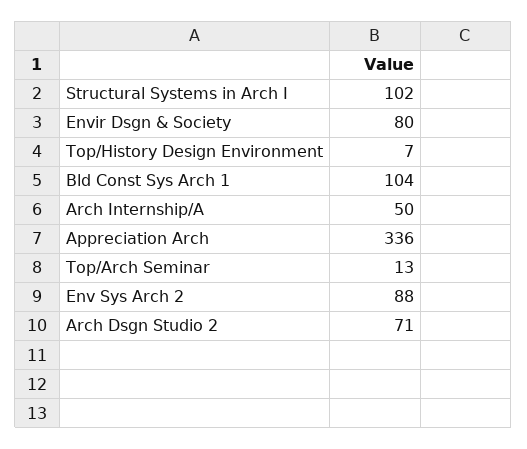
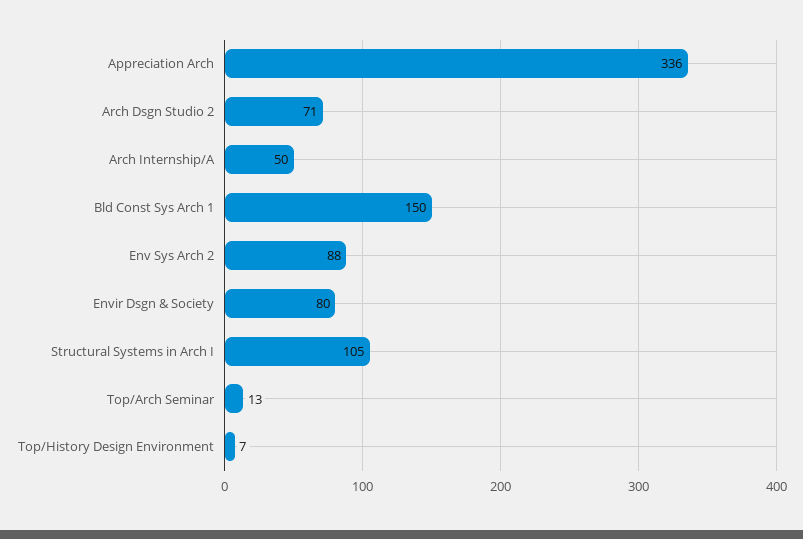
Structural Systems in Arch I: 102 -> 105
Bld Const Sys Arch 1: 104 -> 150

